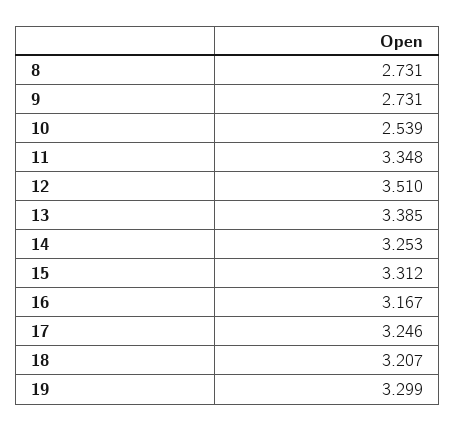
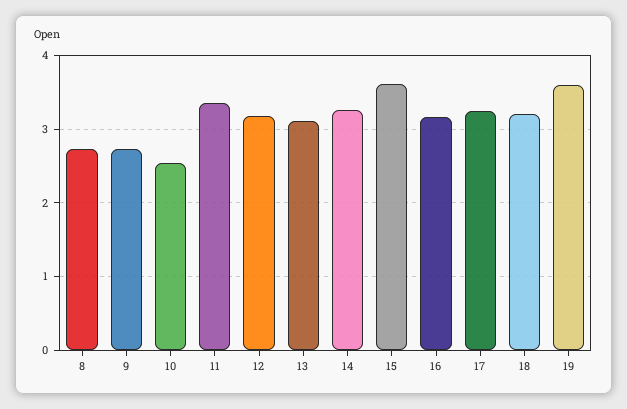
12: 3.51 -> 3.2
13: 3.385 -> 3.1
15: 3.312 -> 3.6
19: 3.299 -> 3.6

